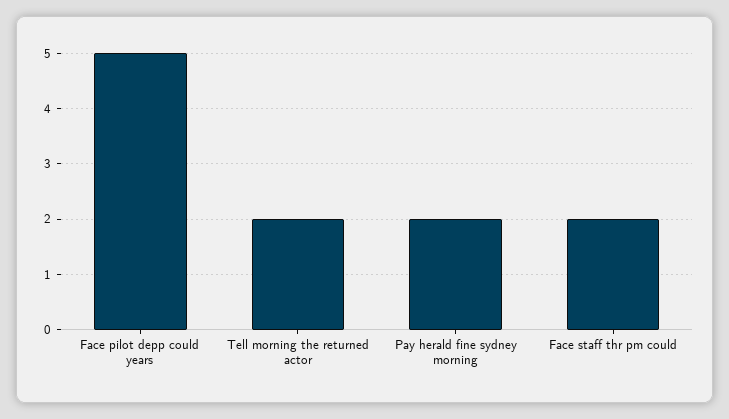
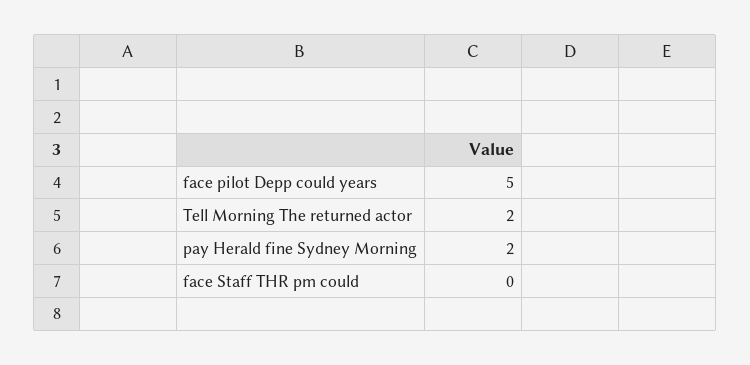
Face staff thr pm could: 2 -> 0

